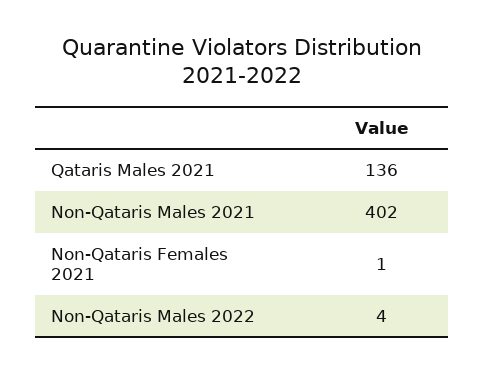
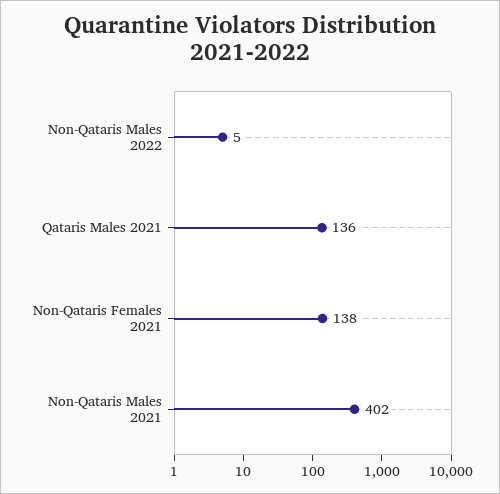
Non-Qataris Females 2021: 1 -> 138
Non-Qataris Males 2022: 4 -> 5

